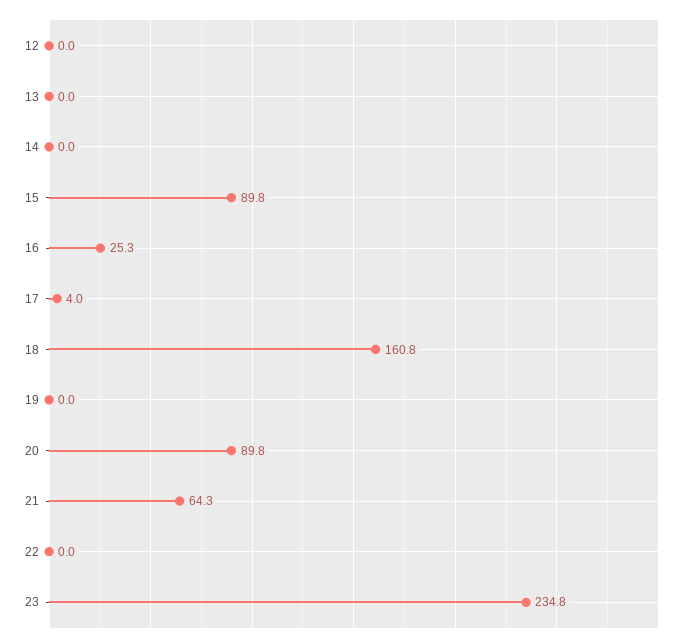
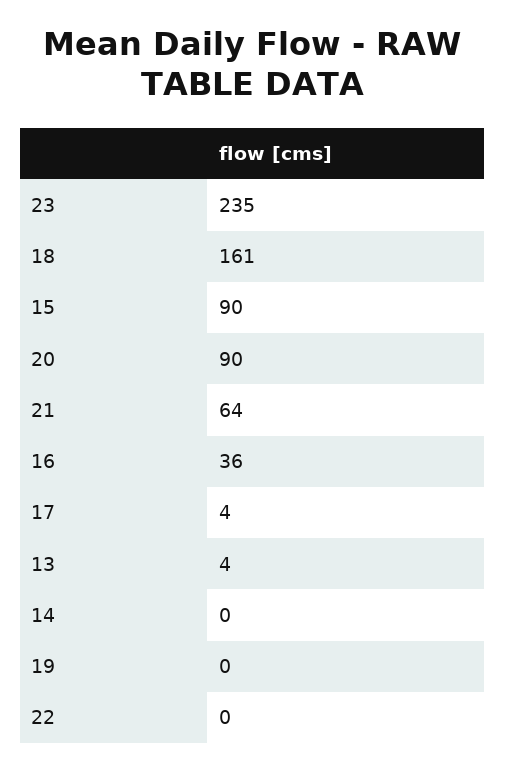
12: 0 -> none
13: 0 -> 4
16: 25.3 -> 36

